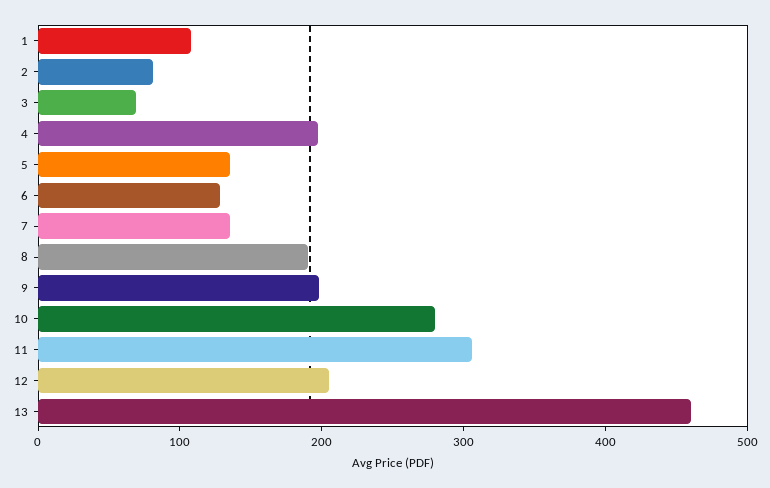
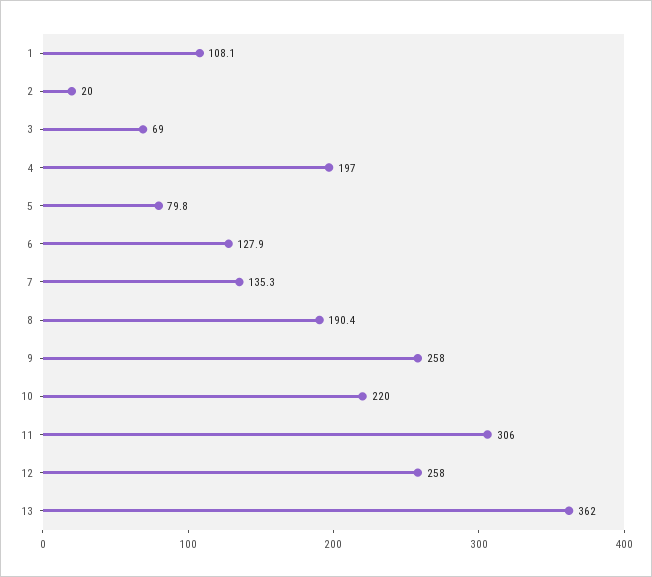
2: 80 -> 20
5: 140 -> 79.8
9: 200 -> 258
10: 280 -> 220
12: 200 -> 258
13: 460 -> 362

